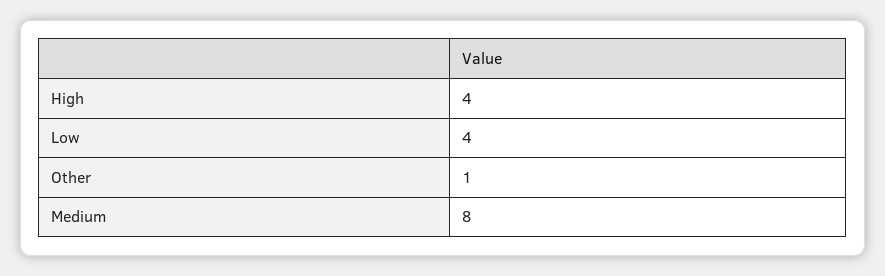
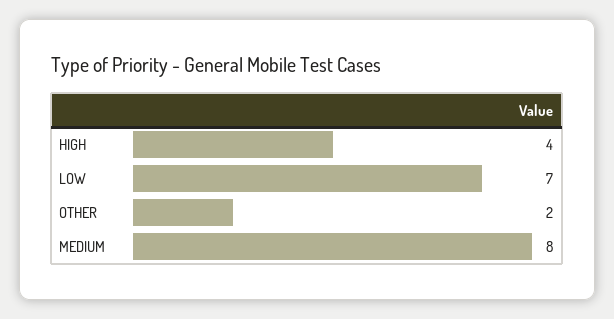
Low: 4 -> 7
Other: 1 -> 2

